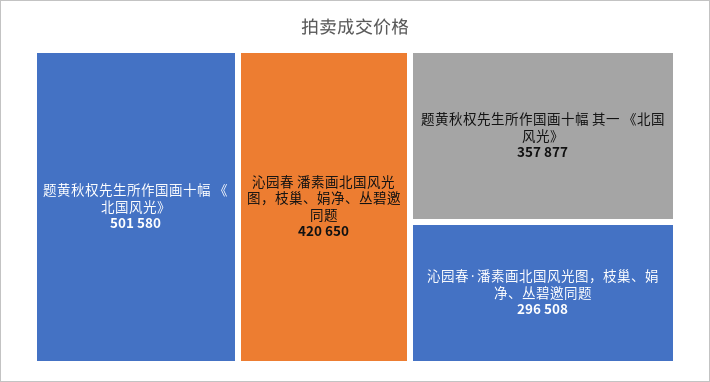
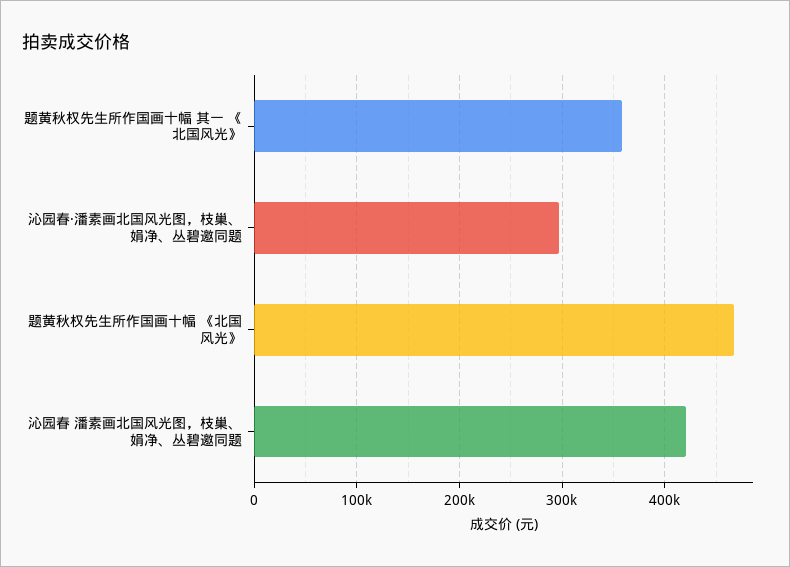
题黄秋权先生所作国画十幅 《北国风光》: 501580 -> 470000

